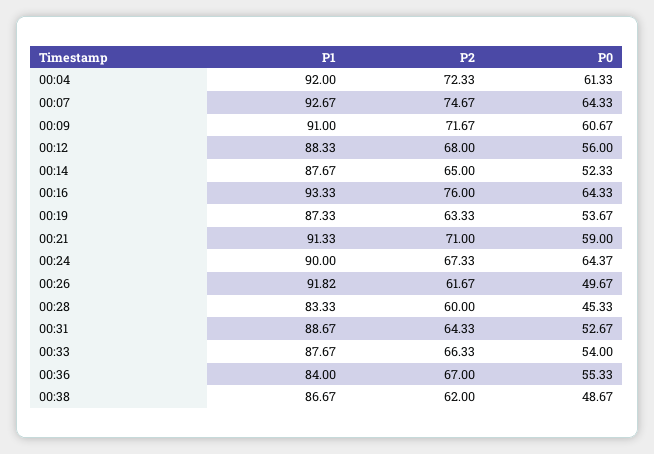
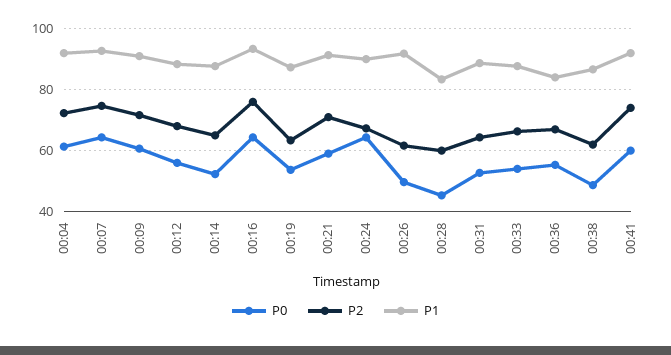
P0, 00:41: none -> 60
P2, 00:41: none -> 74
P1, 00:41: none -> 92

